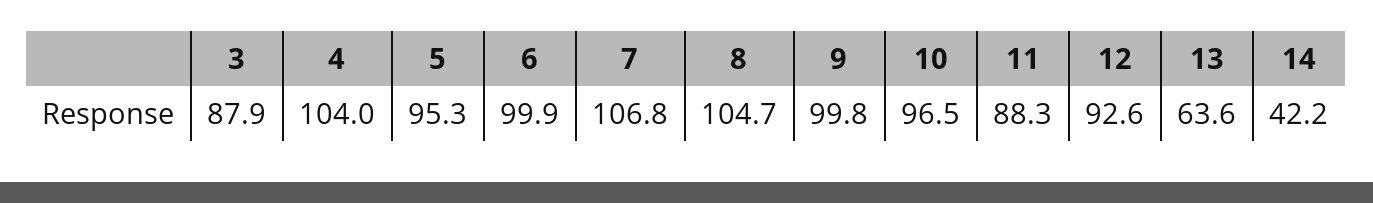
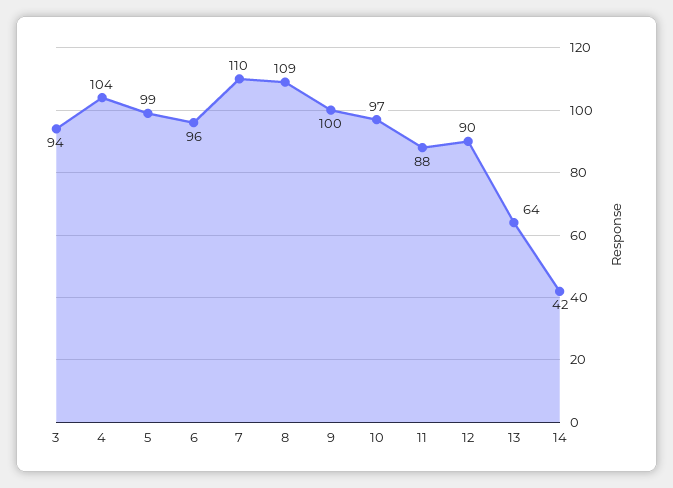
3: 87.9 -> 94
5: 95.3 -> 99
6: 99.9 -> 96
7: 106.8 -> 110
8: 104.7 -> 109
12: 92.6 -> 90

